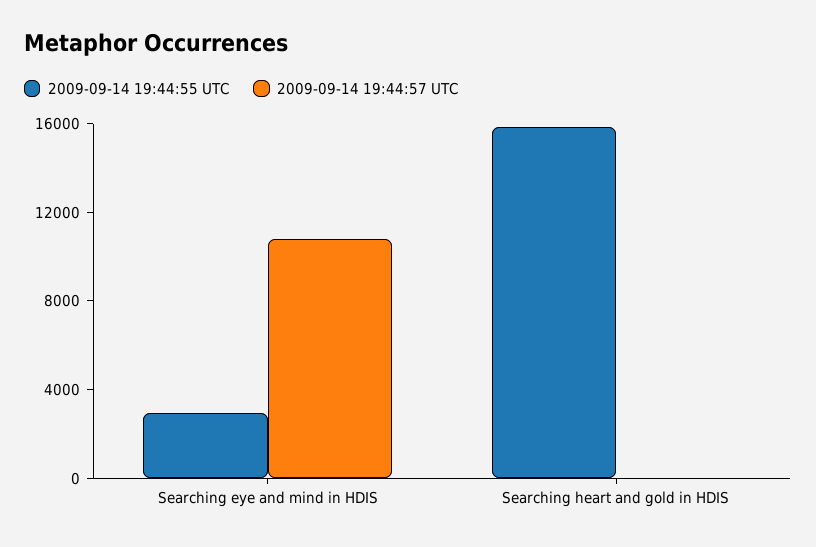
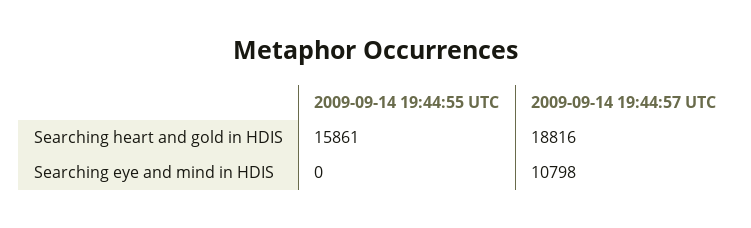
2009-09-14 19:44:55 UTC, Searching eye and mind in HDIS: 3000 -> 0
2009-09-14 19:44:57 UTC, Searching heart and gold in HDIS: 0 -> 18816

